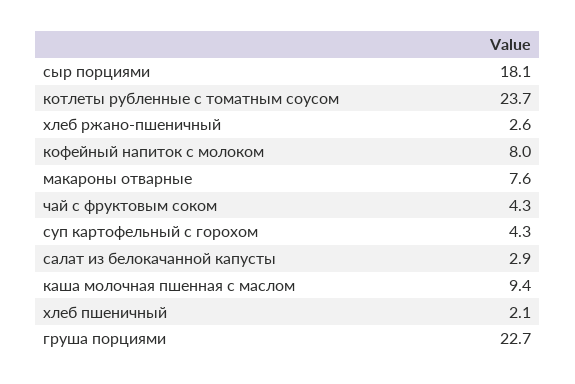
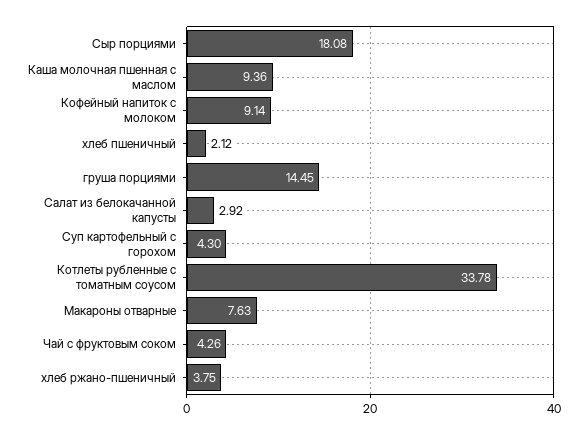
котлеты рубленные с томатным соусом: 23.7 -> 33.78
хлеб ржано-пшеничный: 2.6 -> 3.75
кофейный напиток с молоком: 8 -> 9.14
груша порциями: 22.7 -> 14.45

